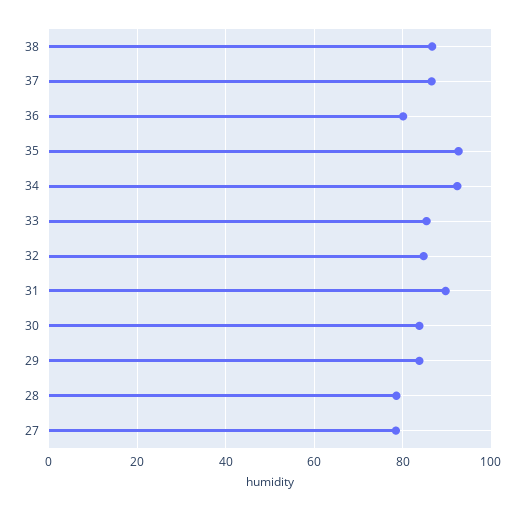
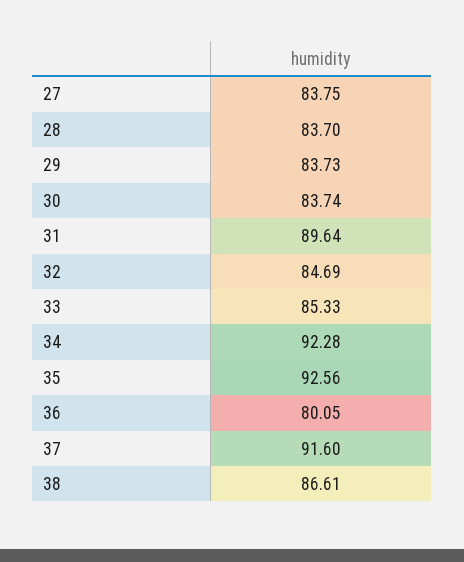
37: 86 -> 91.6
28: 78 -> 83.7
27: 78 -> 83.75

